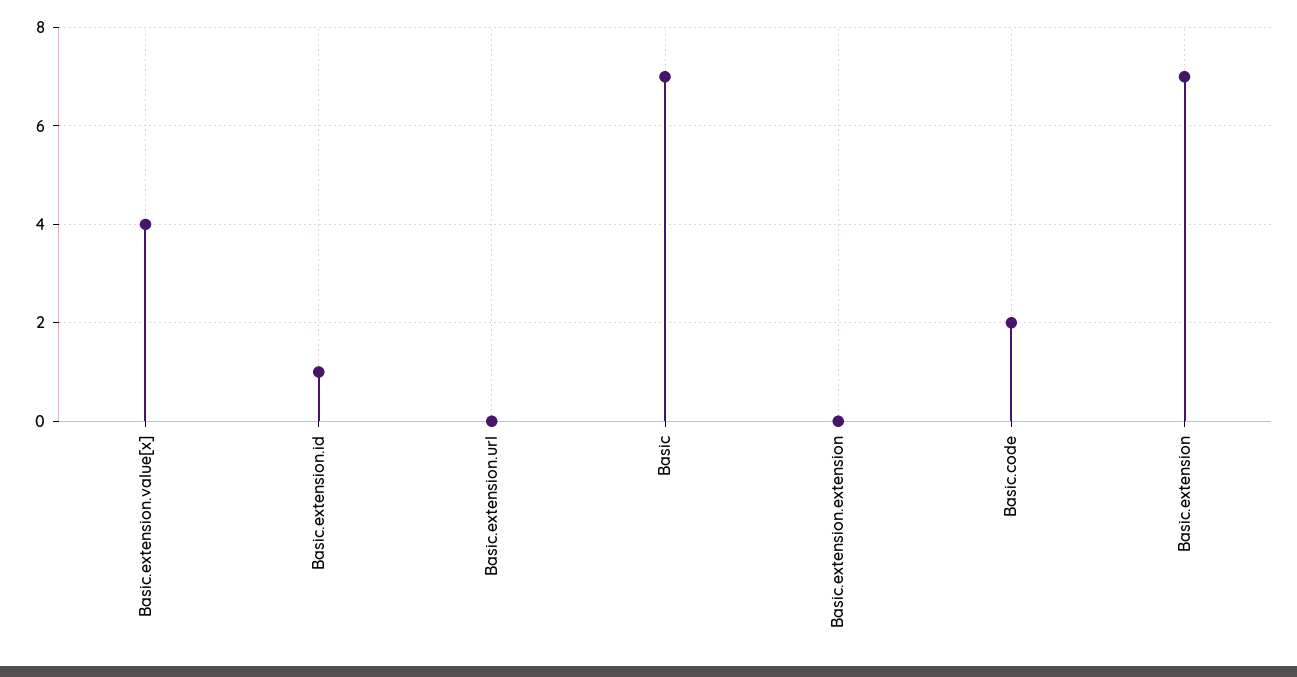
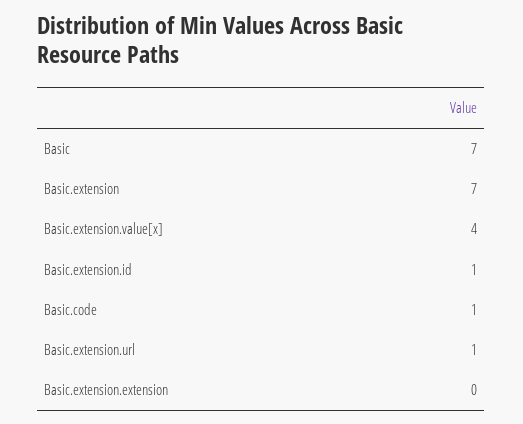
Basic.extension.url: 0 -> 1
Basic.code: 2 -> 1

